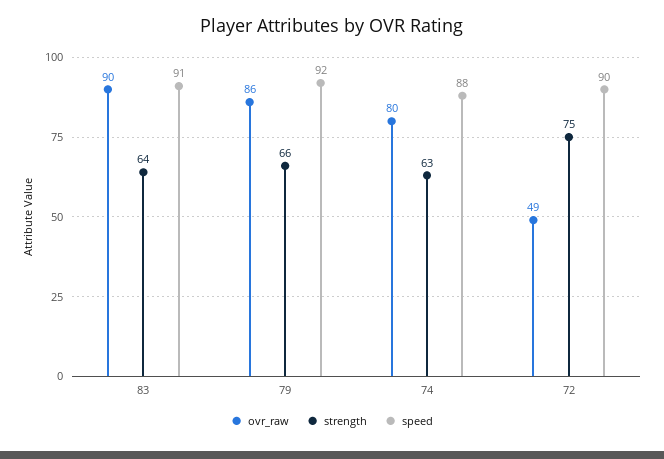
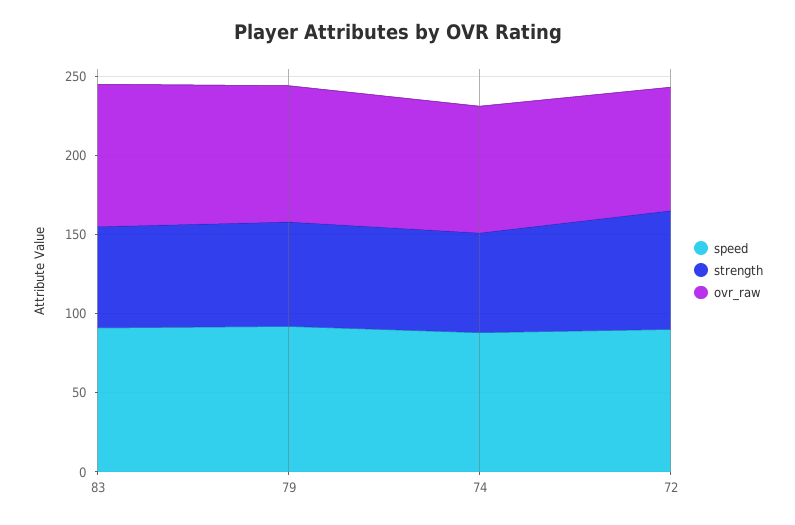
ovr_raw, 72: 49 -> 80

